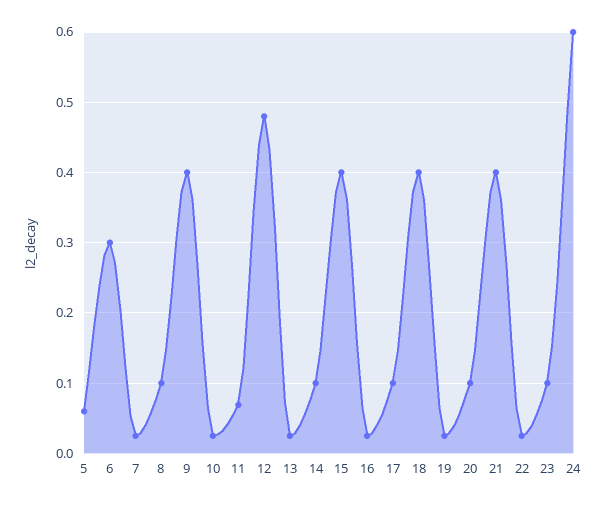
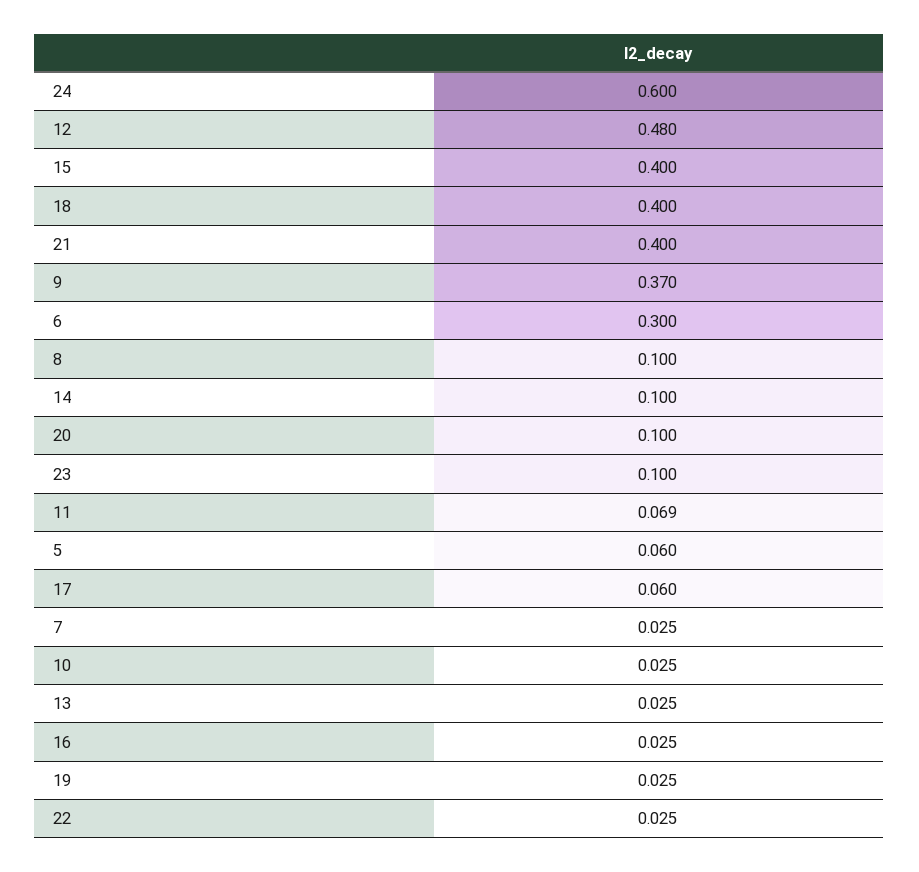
9: 0.4 -> 0.37
17: 0.1 -> 0.06

